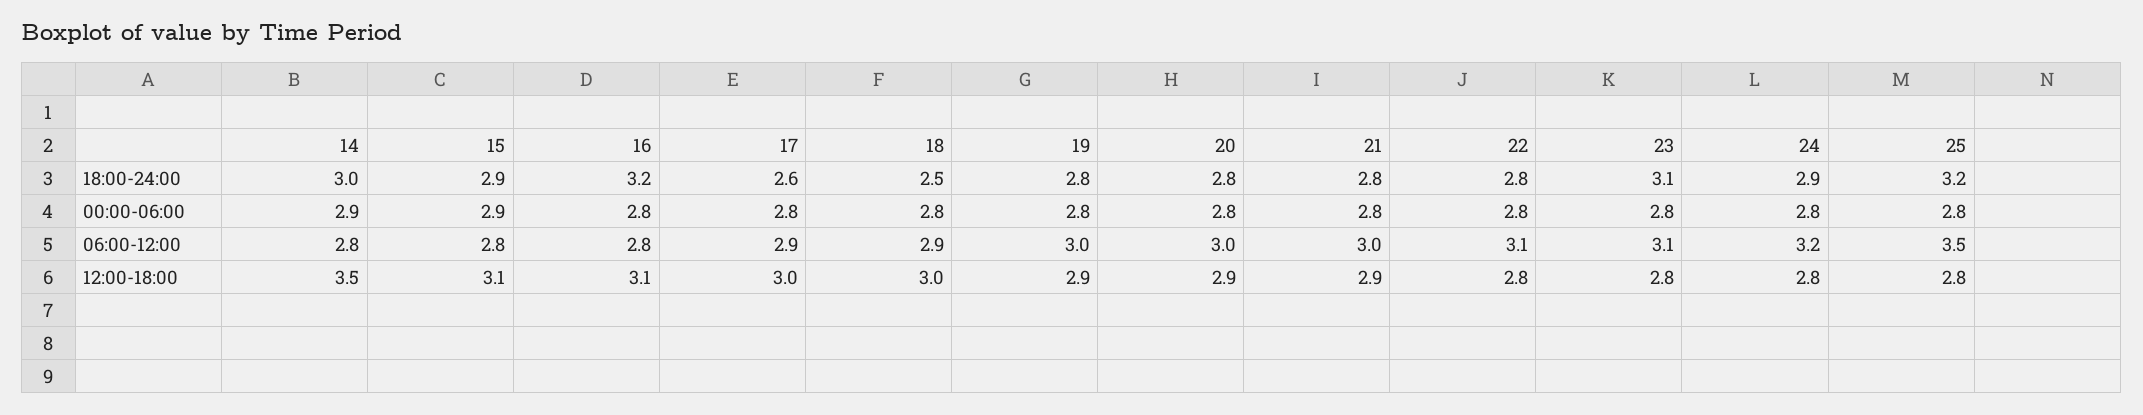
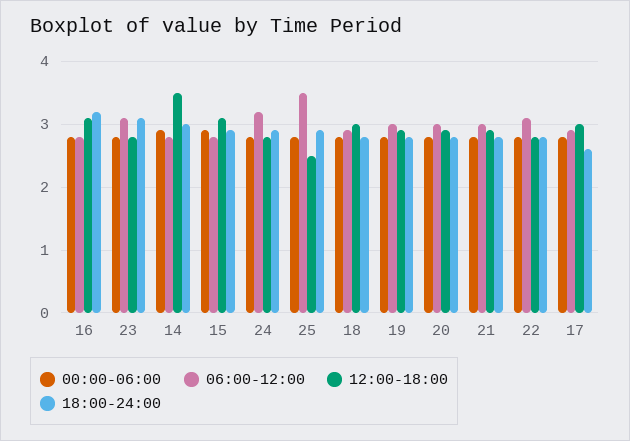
18:00-24:00, 18: 2.5 -> 2.8
18:00-24:00, 25: 3.2 -> 2.9
12:00-18:00, 25: 2.8 -> 2.5

